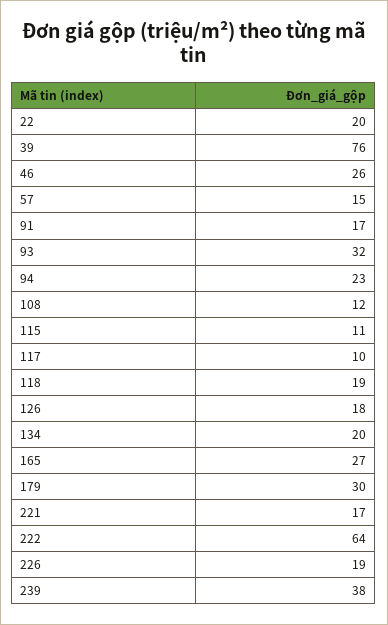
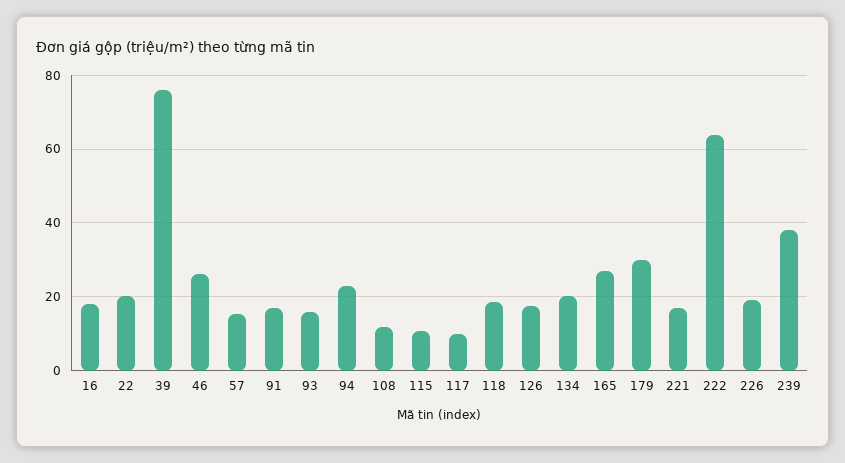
93: 32 -> 16
16: none -> 18

